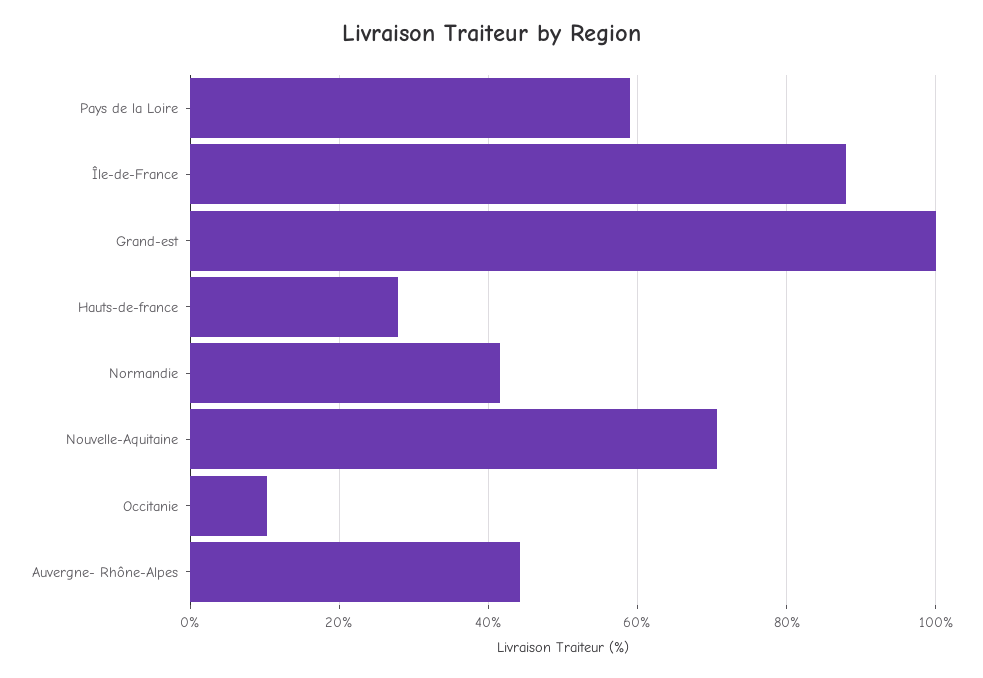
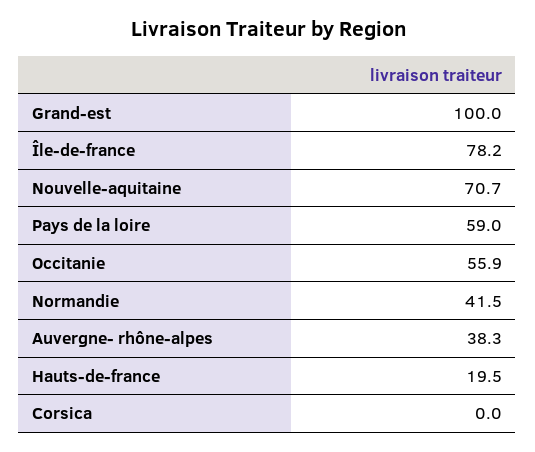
Île-de-France: 88 -> 78.2
Hauts-de-france: 28 -> 19.5
Occitanie: 10 -> 55.9
Auvergne- Rhône-Alpes: 44 -> 38.3
Corsica: none -> 0

